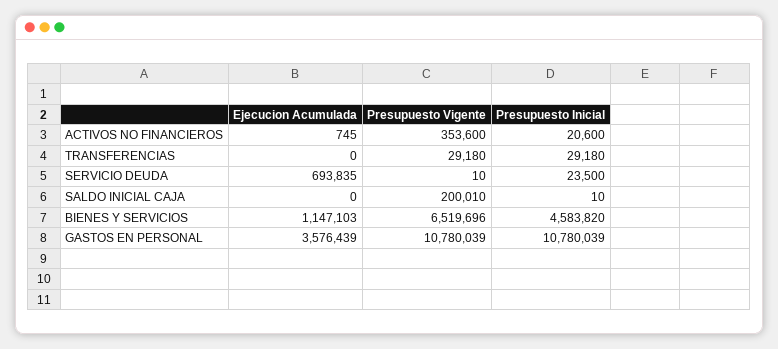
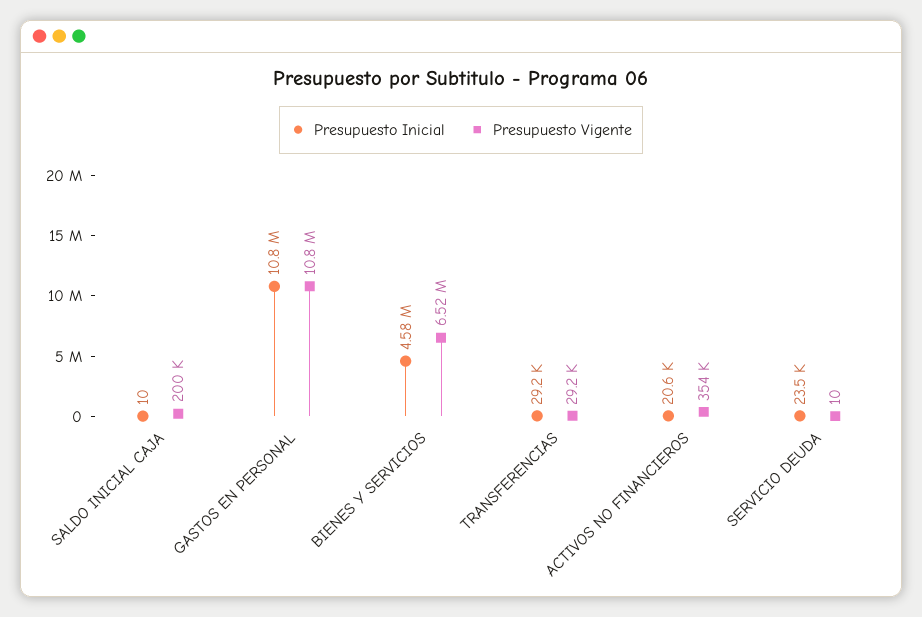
Ejecucion Acumulada, ACTIVOS NO FINANCIEROS: 745 -> none
Ejecucion Acumulada, TRANSFERENCIAS: 0 -> none
Ejecucion Acumulada, SERVICIO DEUDA: 693835 -> none
Ejecucion Acumulada, SALDO INICIAL CAJA: 0 -> none
Ejecucion Acumulada, BIENES Y SERVICIOS: 1147103 -> none
Ejecucion Acumulada, GASTOS EN PERSONAL: 3576439 -> none

